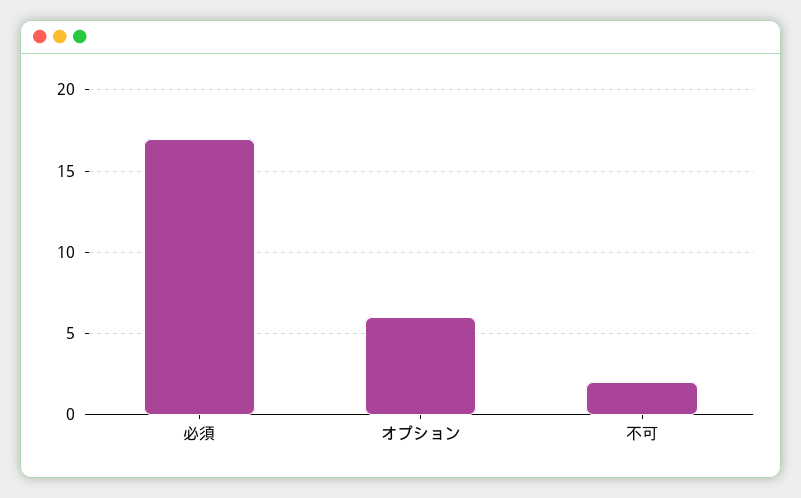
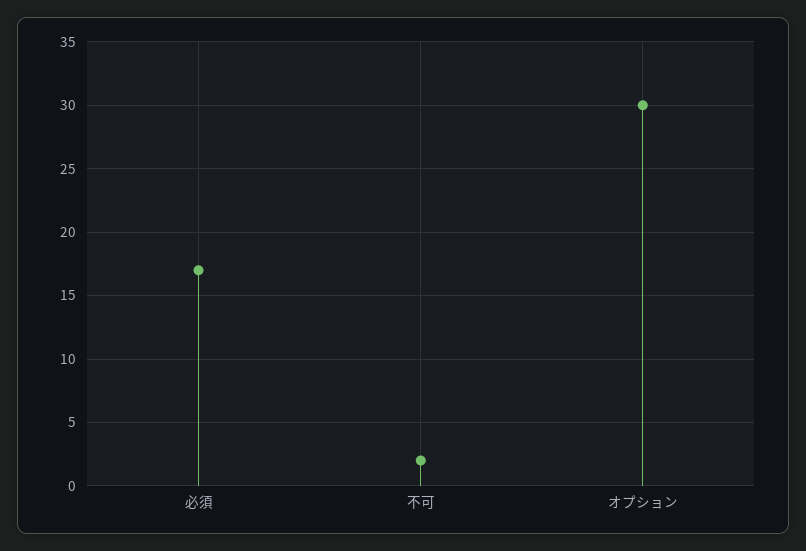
オプション: 6 -> 30

